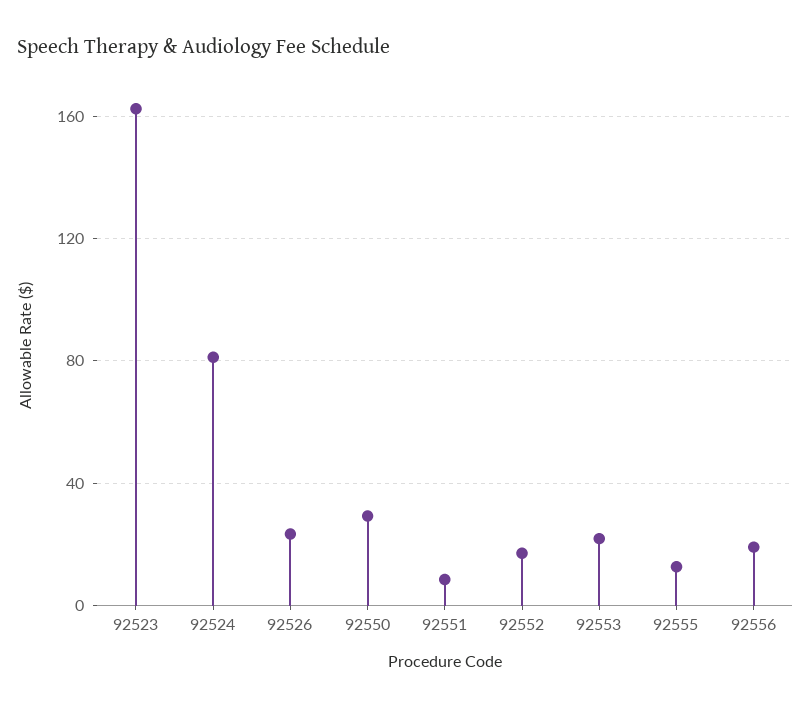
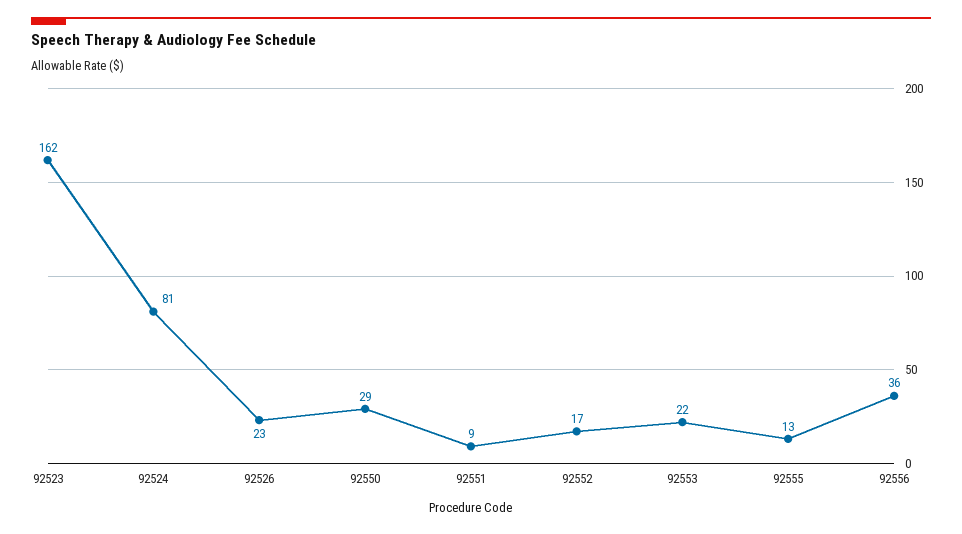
92556: 20 -> 36

